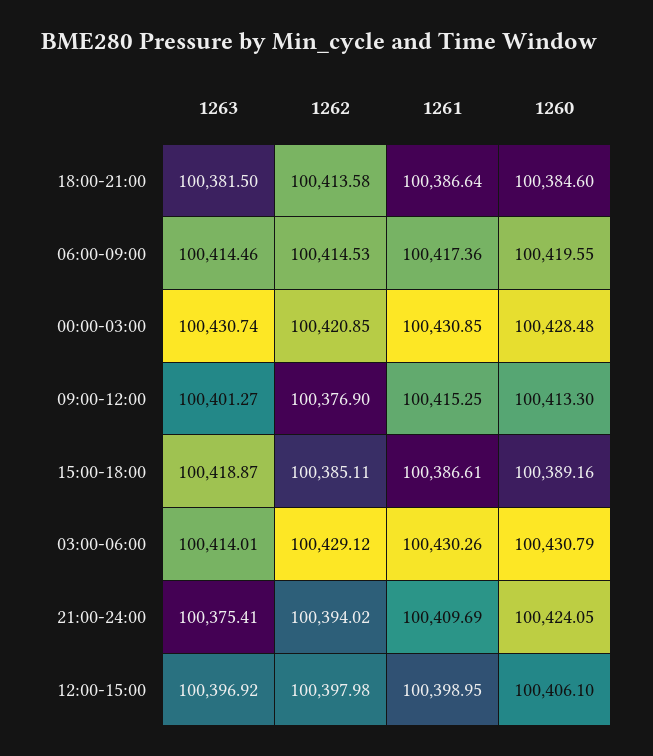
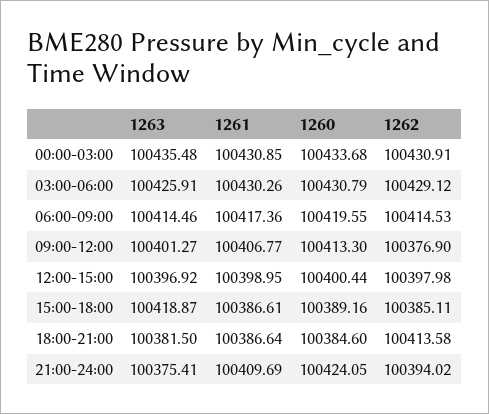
1263, 00:00-03:00: 100430.74 -> 100435.48
1262, 00:00-03:00: 100420.85 -> 100430.91
1260, 00:00-03:00: 100428.48 -> 100433.68
1261, 09:00-12:00: 100415.25 -> 100406.77
1263, 03:00-06:00: 100414.01 -> 100425.91
1260, 12:00-15:00: 100406.1 -> 100400.44

